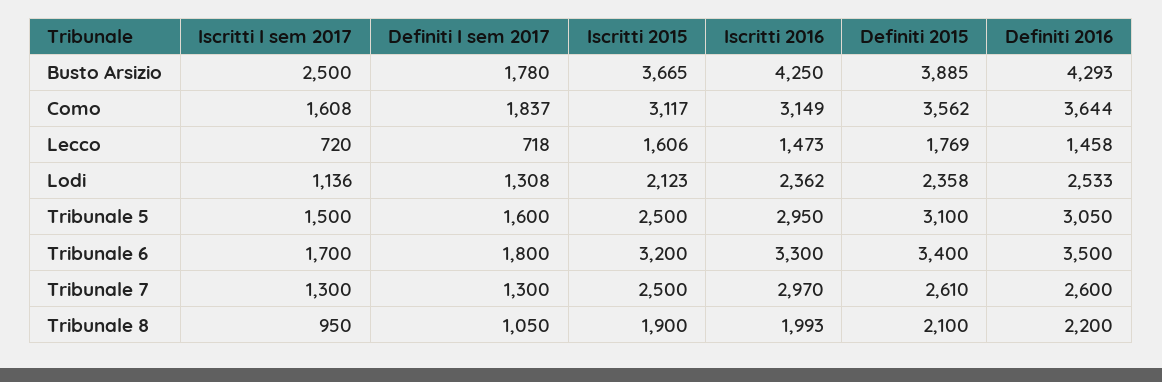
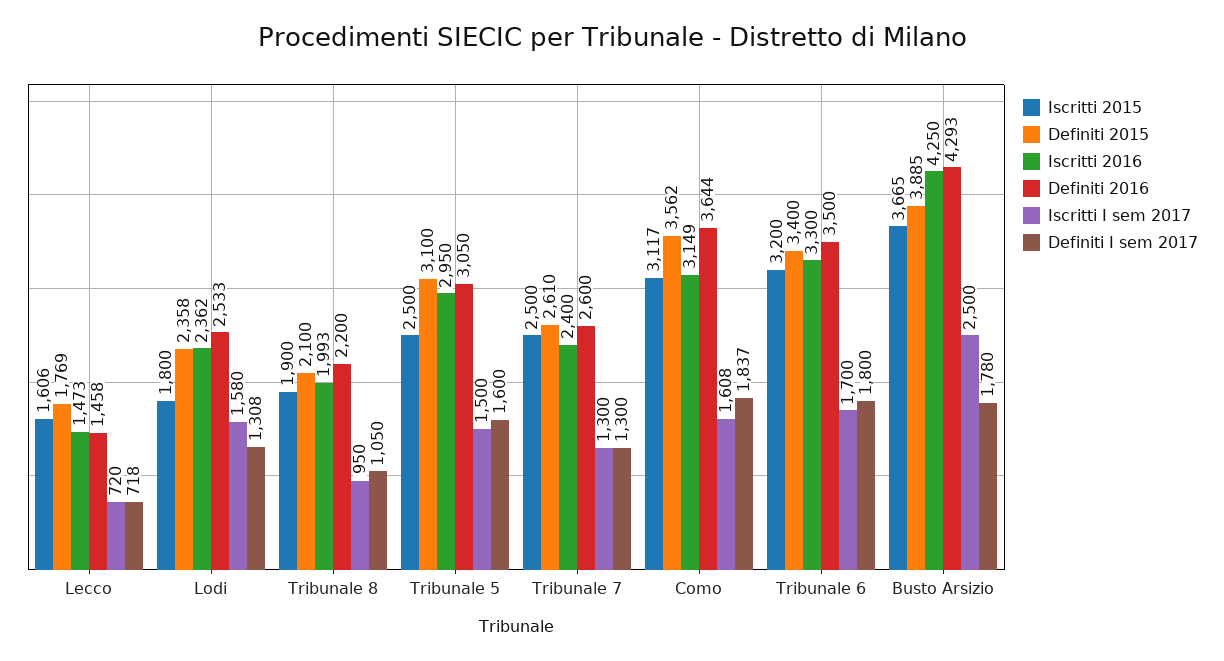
Iscritti I sem 2017, Lodi: 1136 -> 1580
Iscritti 2015, Lodi: 2123 -> 1800
Iscritti 2016, Tribunale 7: 2970 -> 2400

